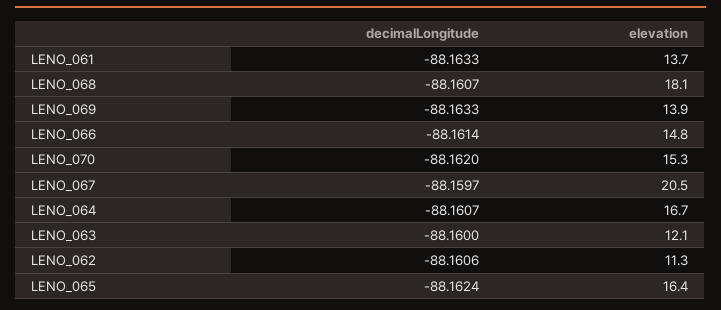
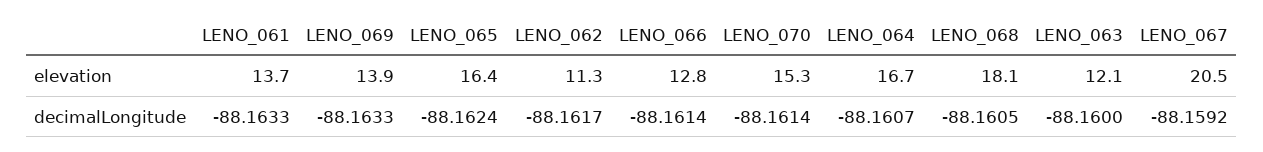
decimalLongitude, LENO_068: -88.1607 -> -88.1605
elevation, LENO_066: 14.8 -> 12.8
decimalLongitude, LENO_070: -88.162 -> -88.1614
decimalLongitude, LENO_067: -88.1597 -> -88.1592
decimalLongitude, LENO_062: -88.1606 -> -88.1617

